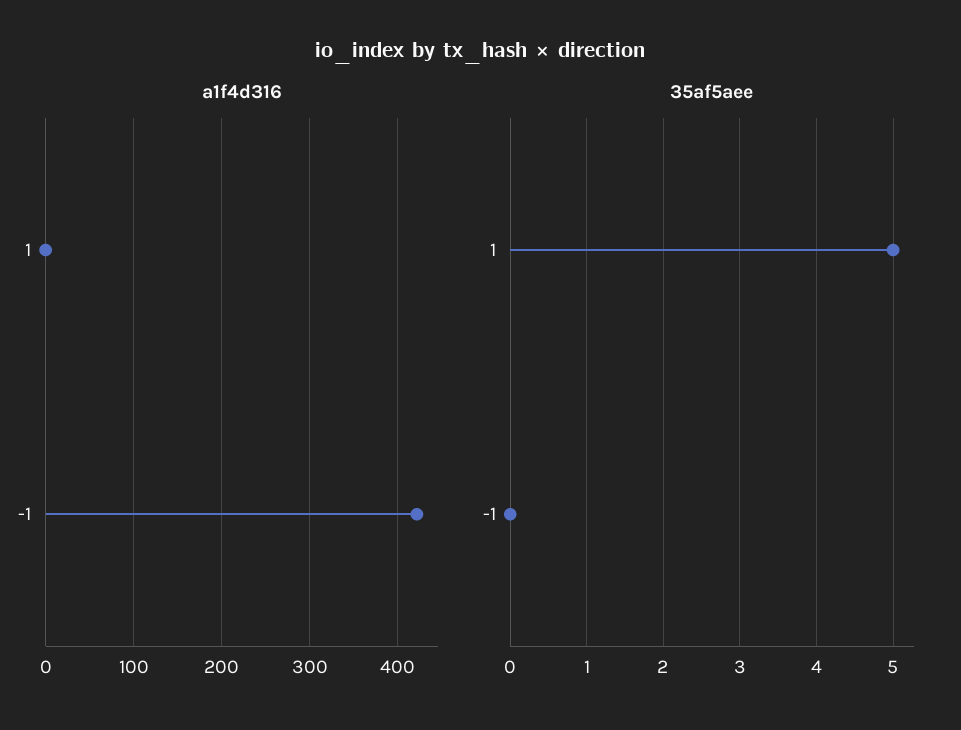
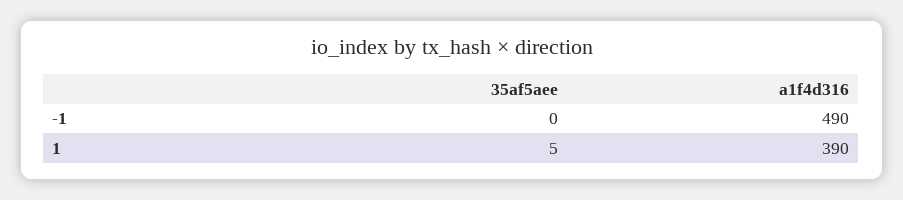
a1f4d316, 1: 0 -> 390
a1f4d316, -1: 420 -> 490

